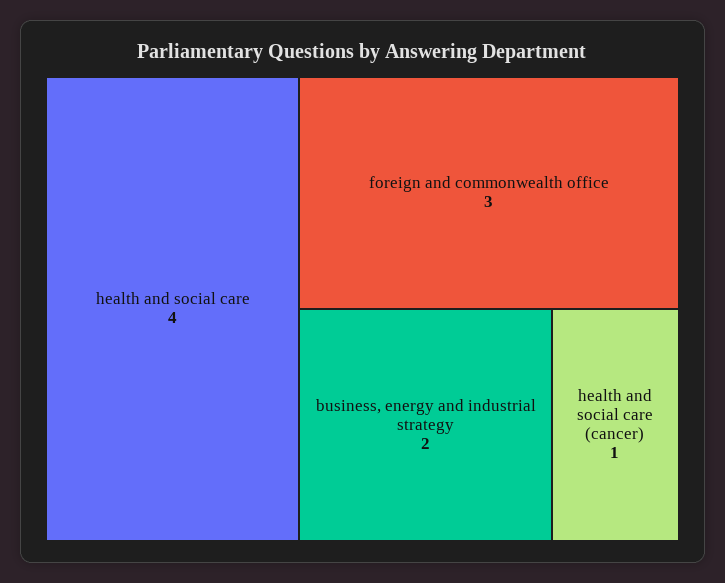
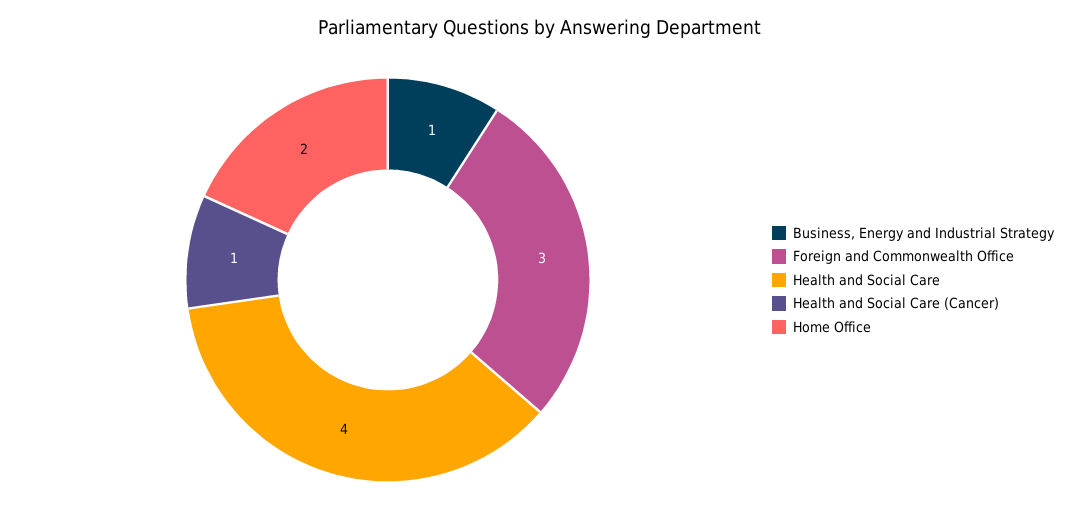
business, energy and industrial strategy: 2 -> 1
Home Office: none -> 2

